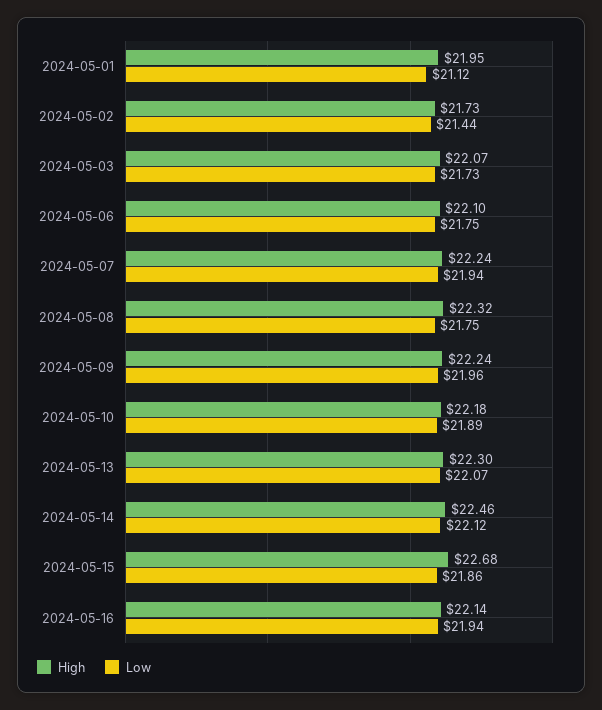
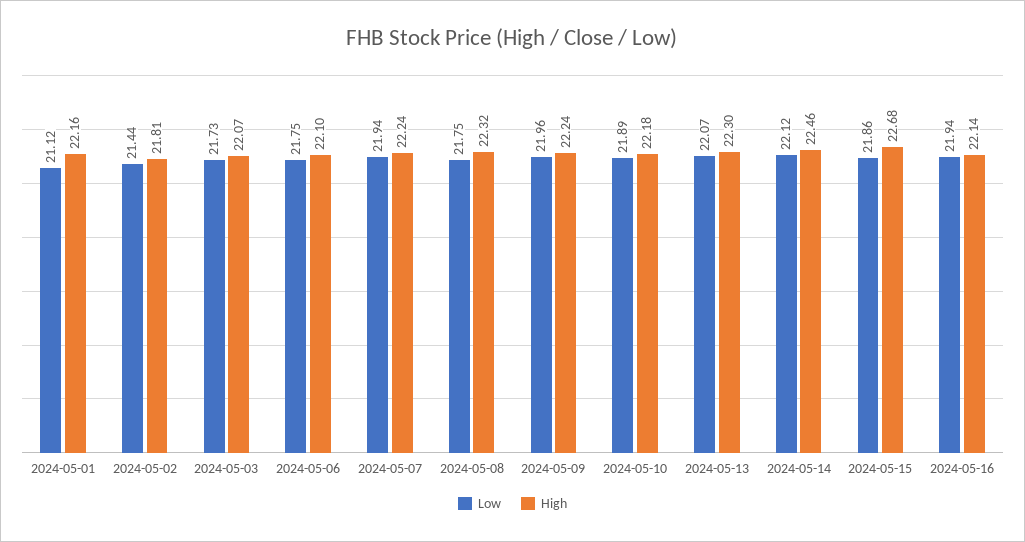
High, 2024-05-01: 21.95 -> 22.16
High, 2024-05-02: 21.73 -> 21.81

